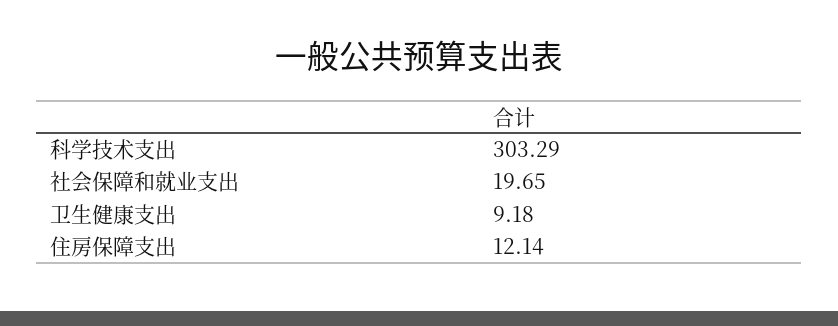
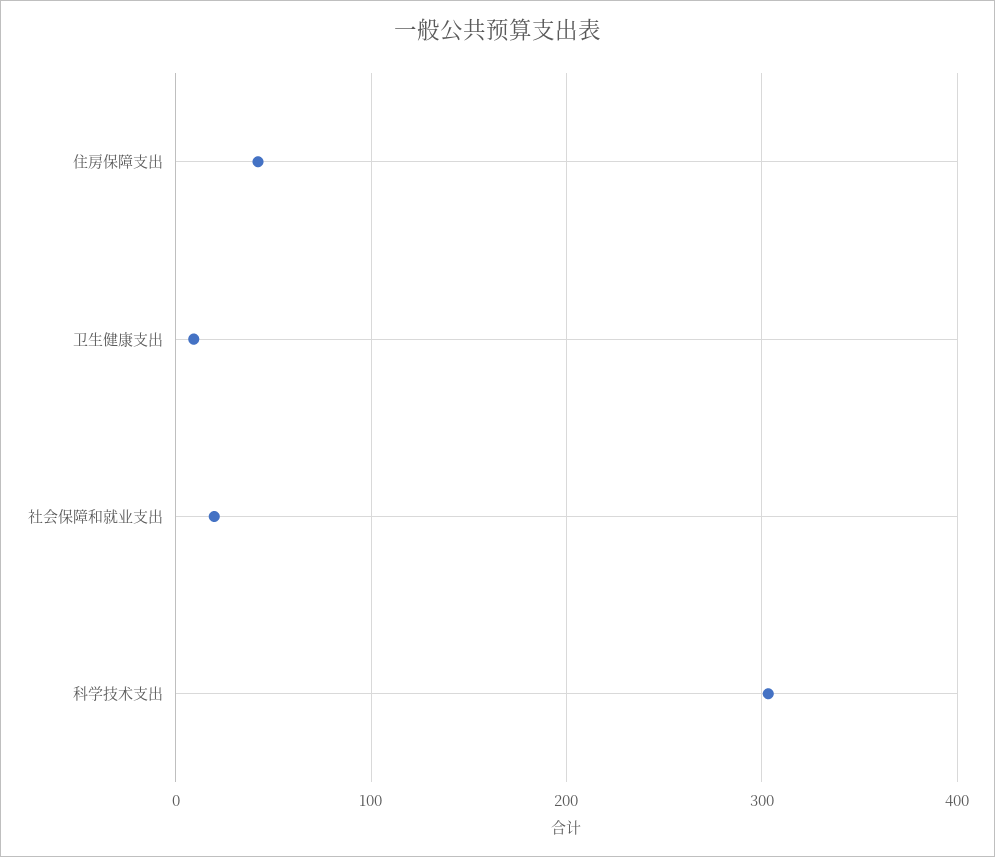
住房保障支出: 12.14 -> 40

